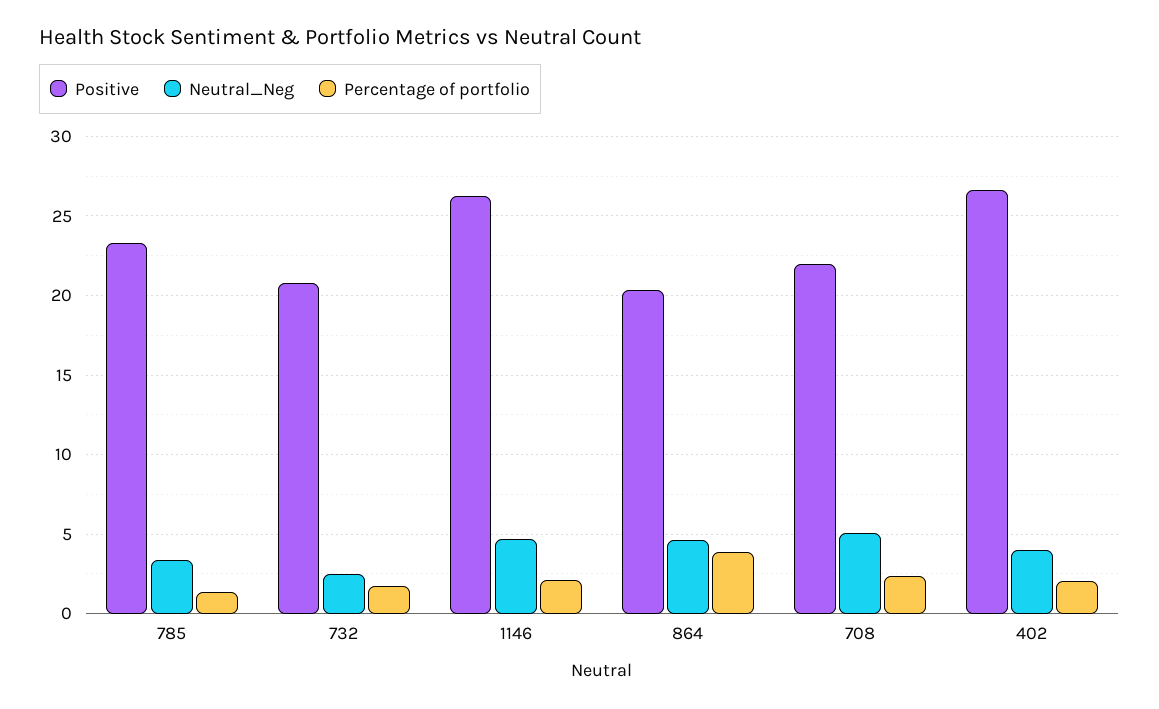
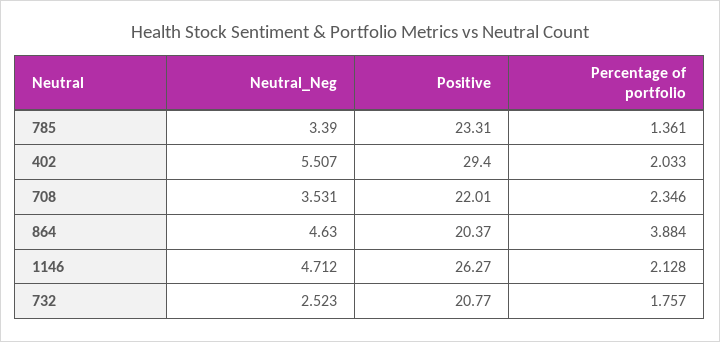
Neutral_Neg, 708: 5 -> 3.531
Positive, 402: 26.5 -> 29.4
Neutral_Neg, 402: 4 -> 5.507

